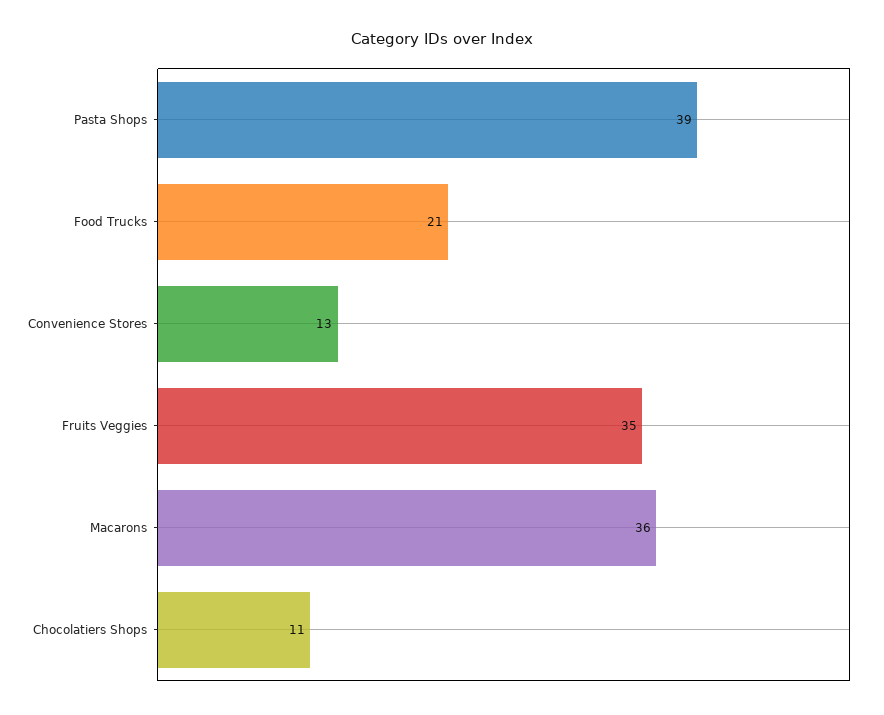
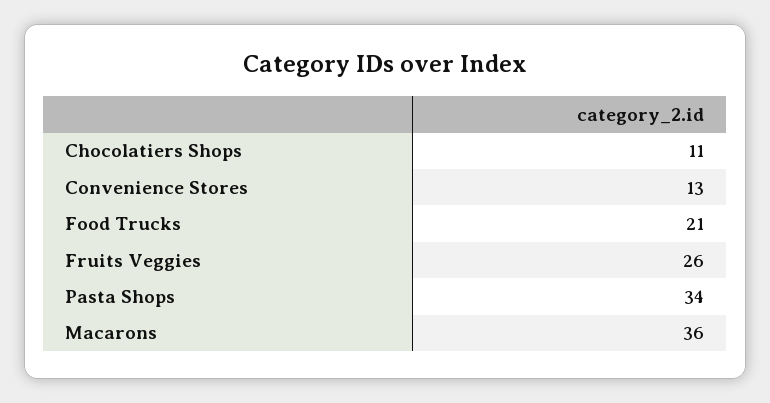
Pasta Shops: 39 -> 34
Fruits Veggies: 35 -> 26

